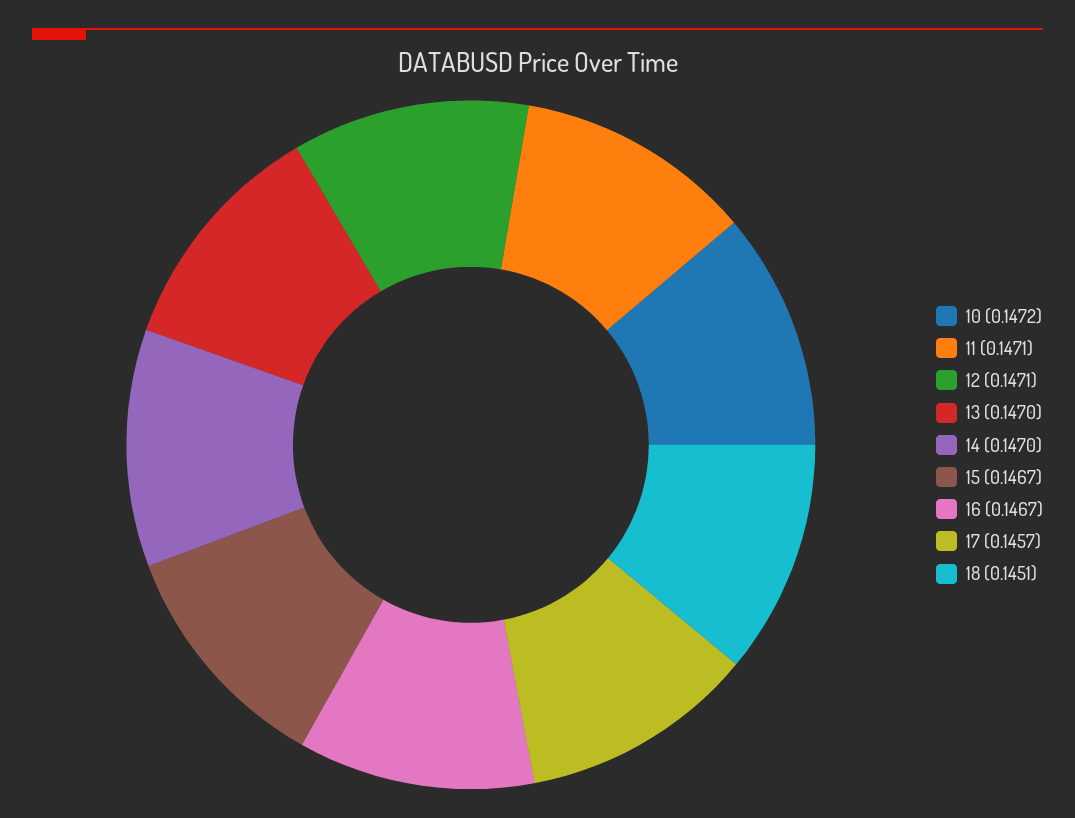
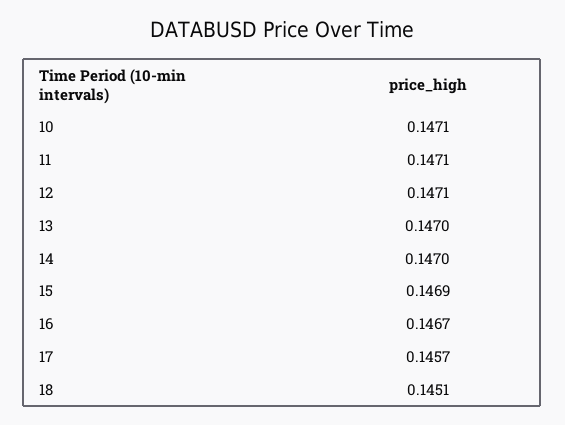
10: 0.1472 -> 0.1471
15: 0.1467 -> 0.1469

